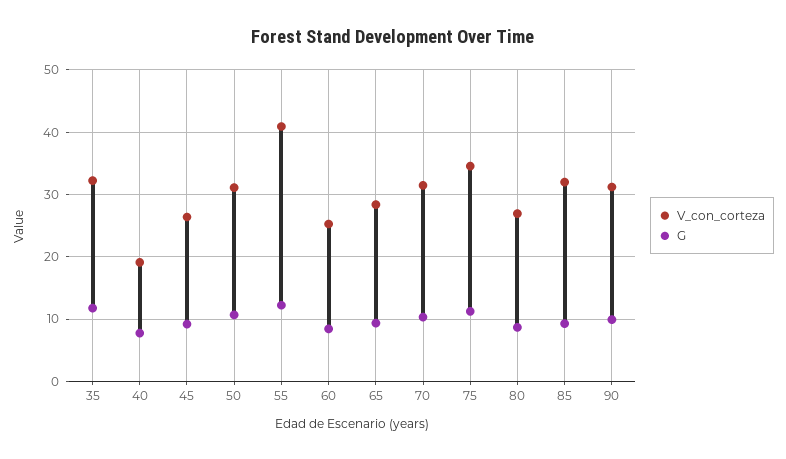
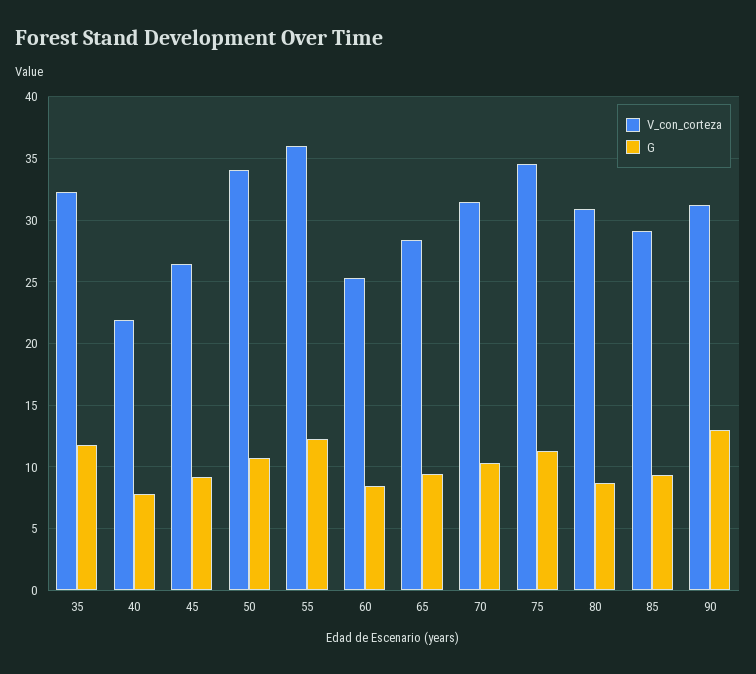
V_con_corteza, 40: 19 -> 22
V_con_corteza, 50: 31 -> 34
V_con_corteza, 55: 41 -> 36
V_con_corteza, 80: 27 -> 31
V_con_corteza, 85: 32 -> 29
G, 90: 10 -> 13

